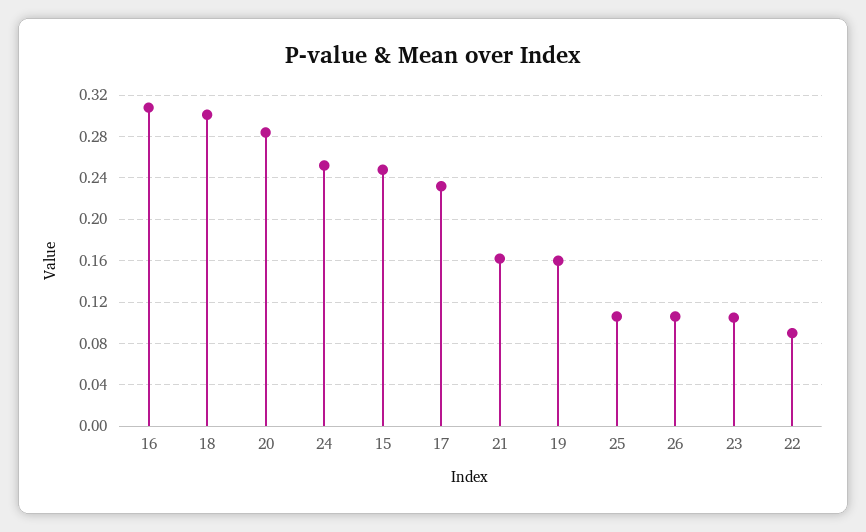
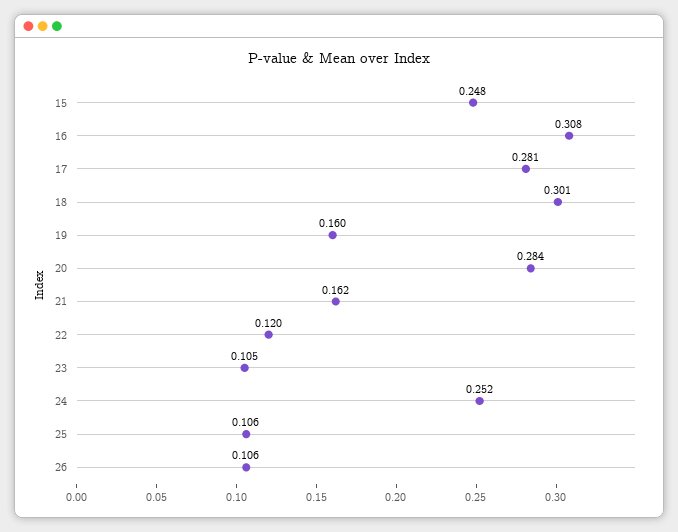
17: 0.23 -> 0.281
22: 0.09 -> 0.12

